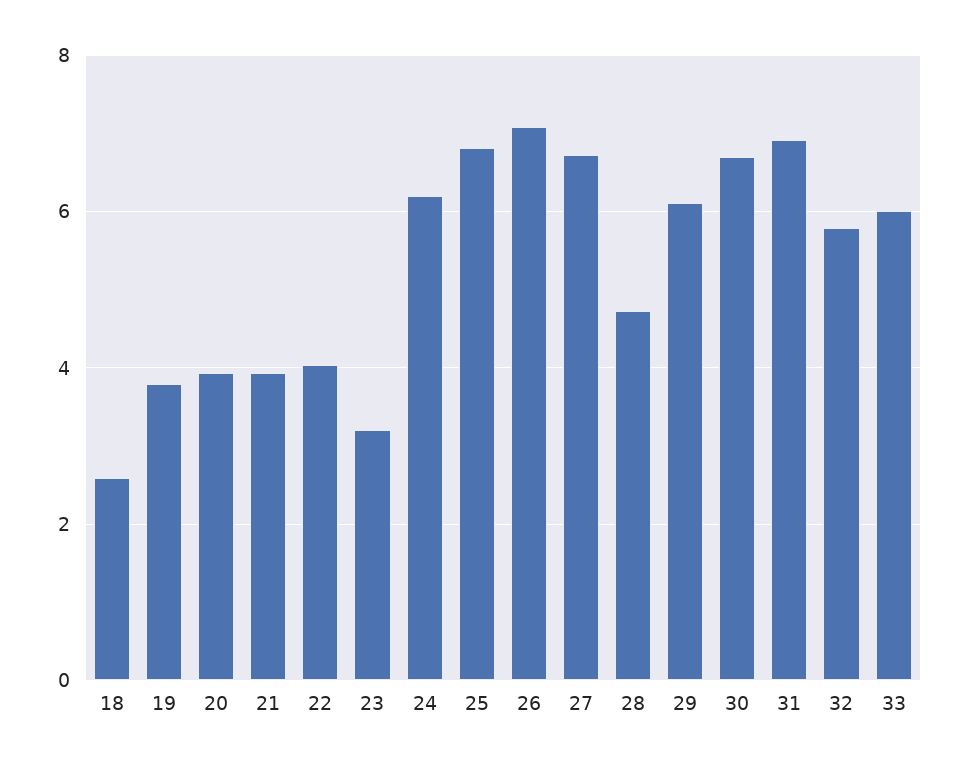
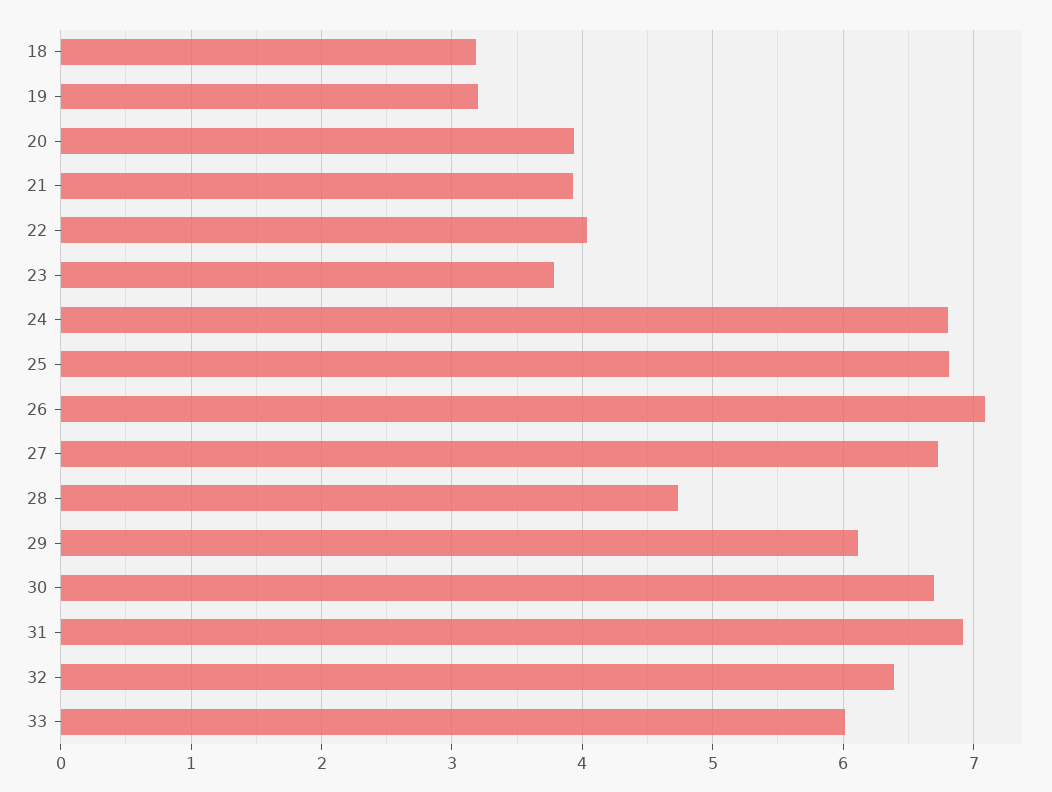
18: 2.6 -> 3.2
19: 3.8 -> 3.2
23: 3.2 -> 3.8
24: 6.2 -> 6.8
32: 5.8 -> 6.4

